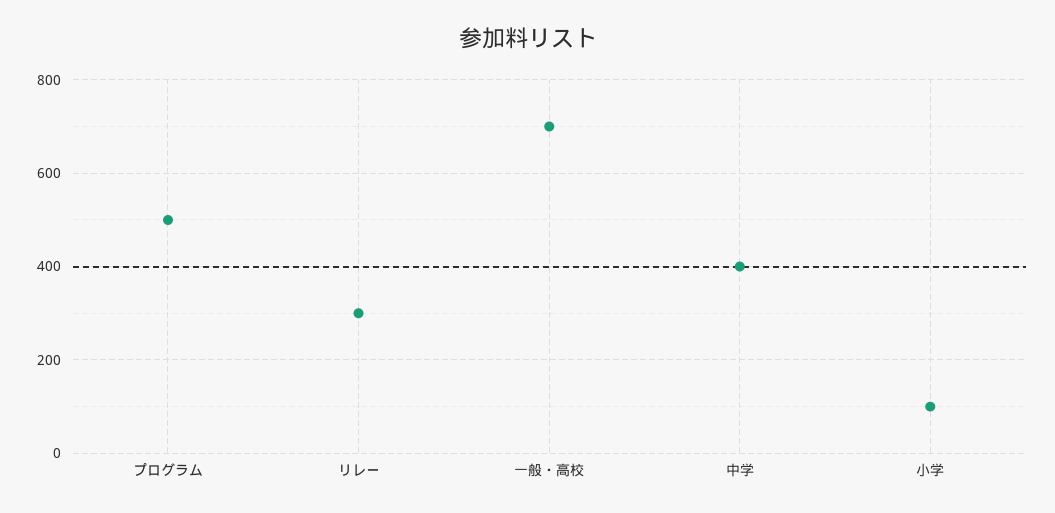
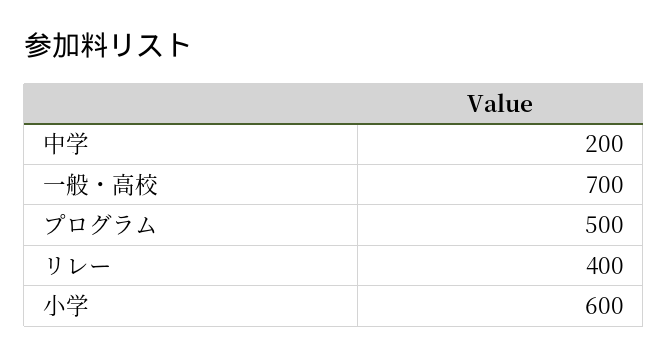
リレー: 300 -> 400
中学: 400 -> 200
小学: 100 -> 600

